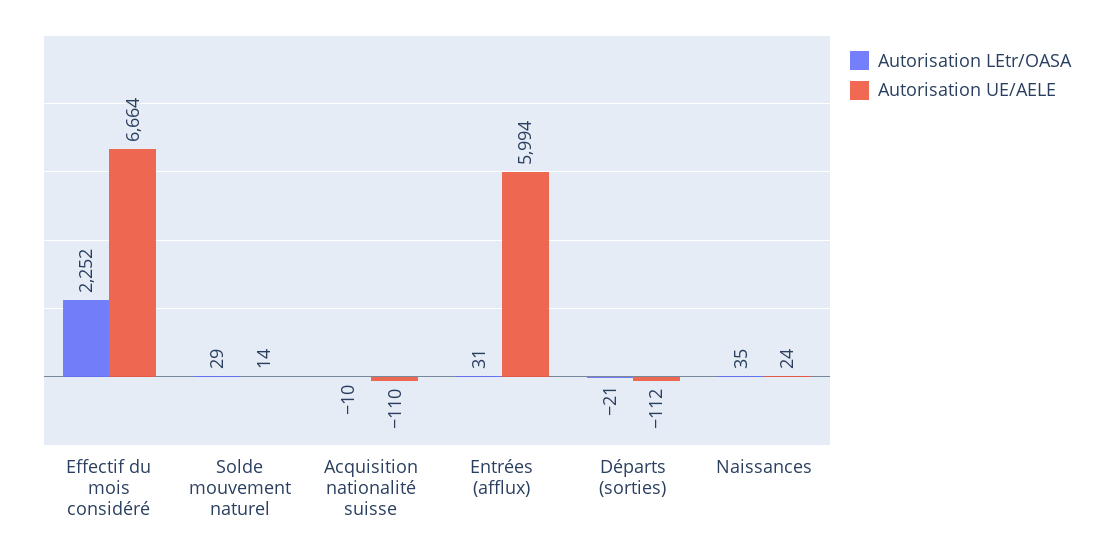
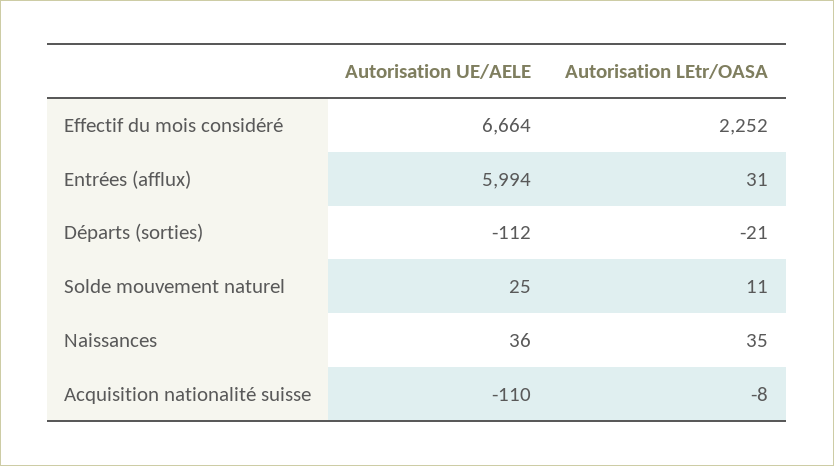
Autorisation LEtr/OASA, Solde mouvement naturel: 29 -> 11
Autorisation UE/AELE, Solde mouvement naturel: 14 -> 25
Autorisation LEtr/OASA, Acquisition nationalité suisse: -10 -> -8
Autorisation UE/AELE, Naissances: 24 -> 36

